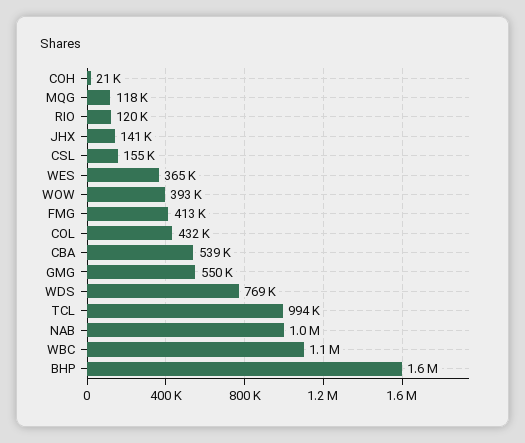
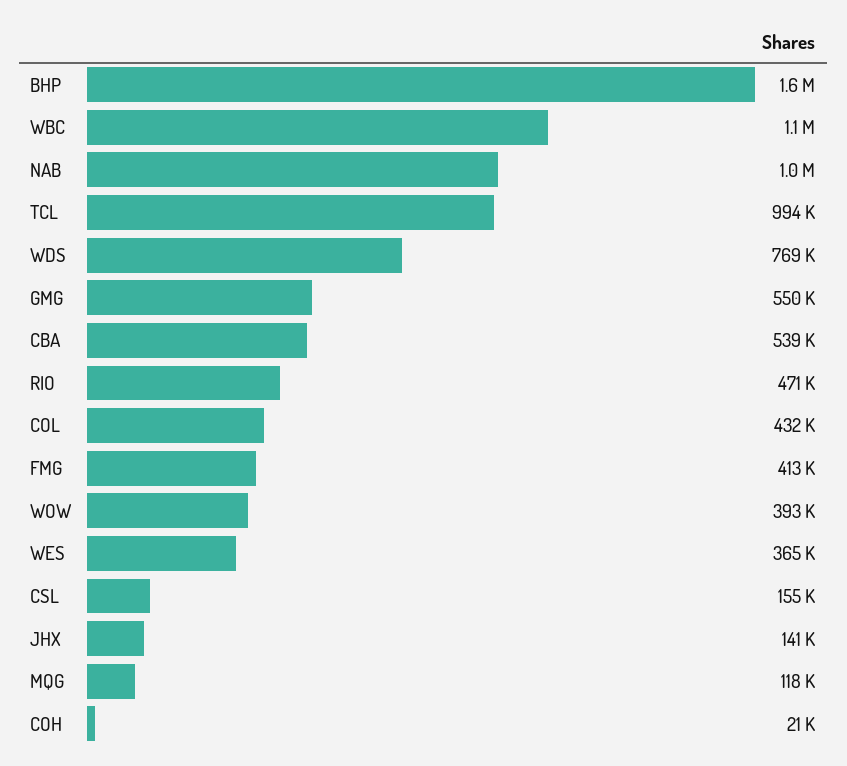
RIO: 120000 -> 471000

